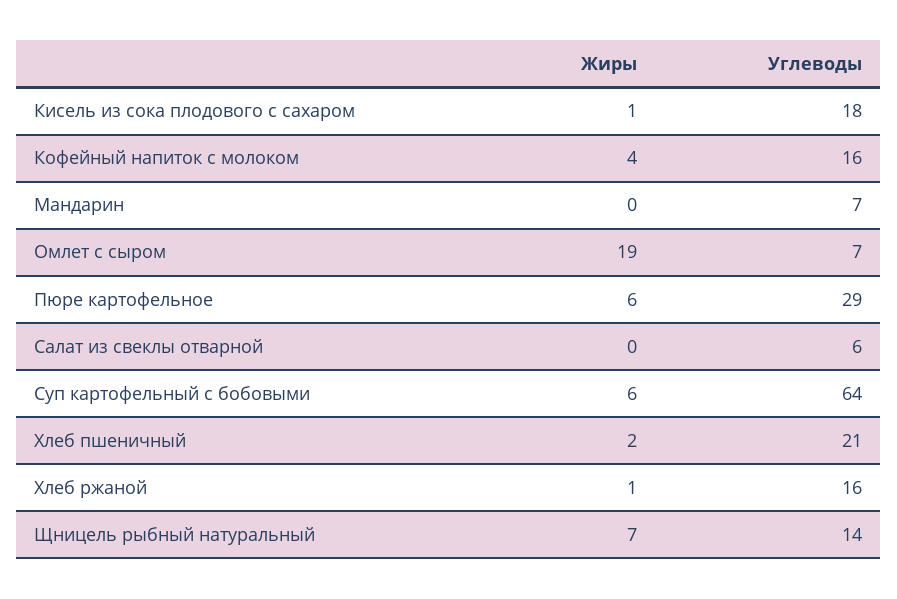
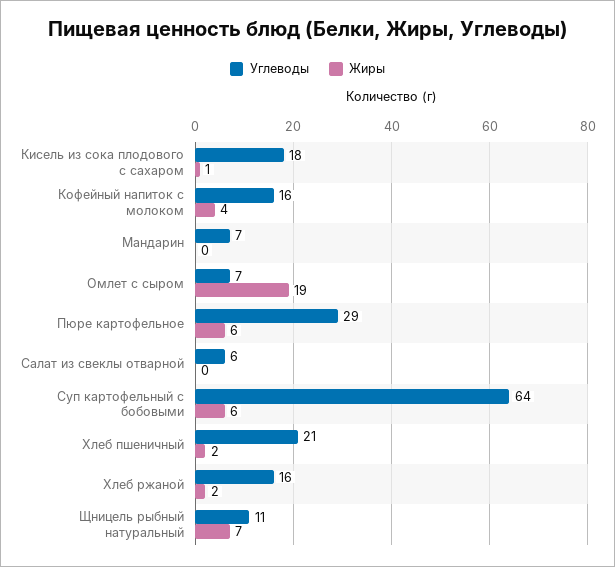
Жиры, Хлеб ржаной: 1 -> 2
Углеводы, Щницель рыбный натуральный: 14 -> 11

